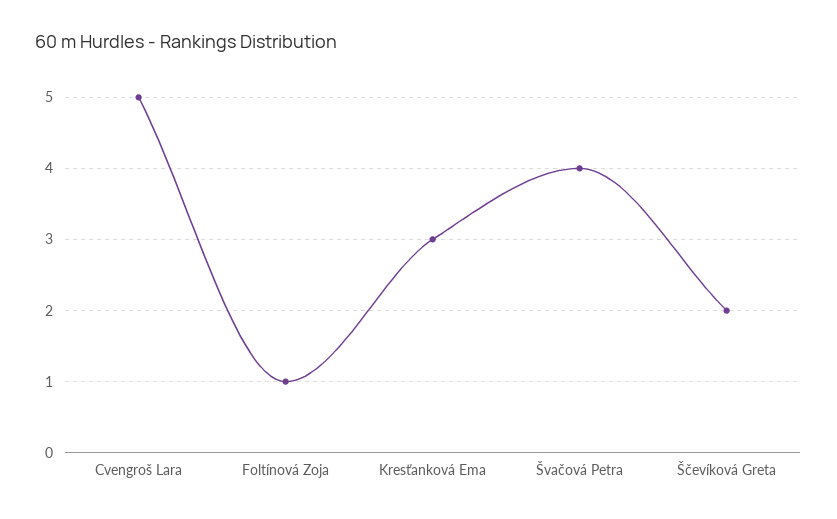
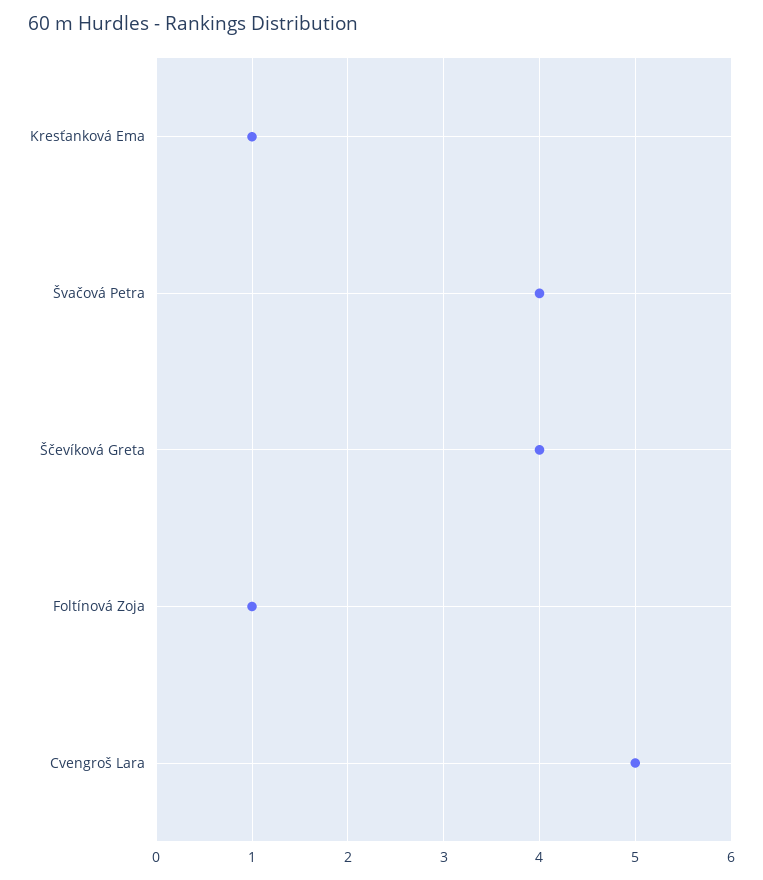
Kresťanková Ema: 3 -> 1
Ščevíková Greta: 2 -> 4

